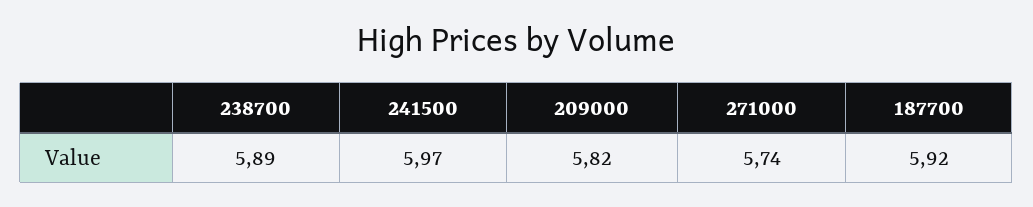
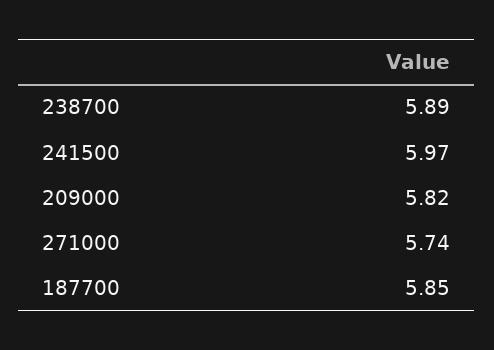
187700: 5.92 -> 5.85

